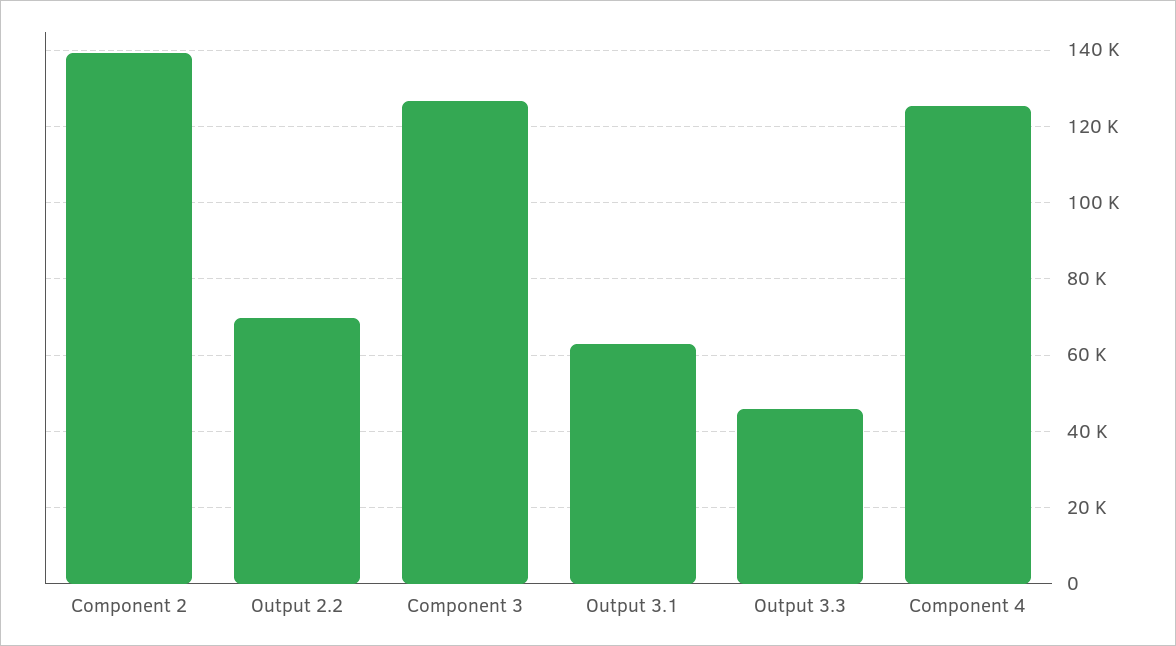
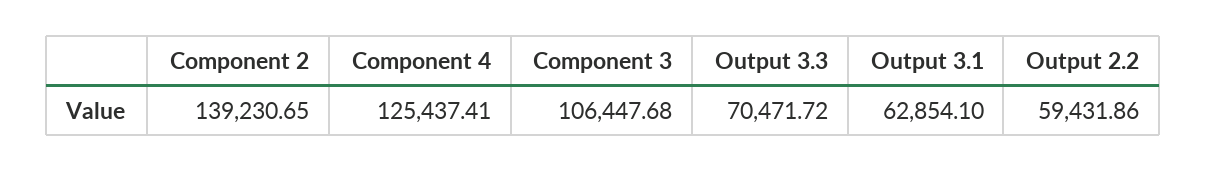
Output 2.2: 70000 -> 59431.86
Component 3: 126000 -> 106447.68
Output 3.3: 46000 -> 70471.72

